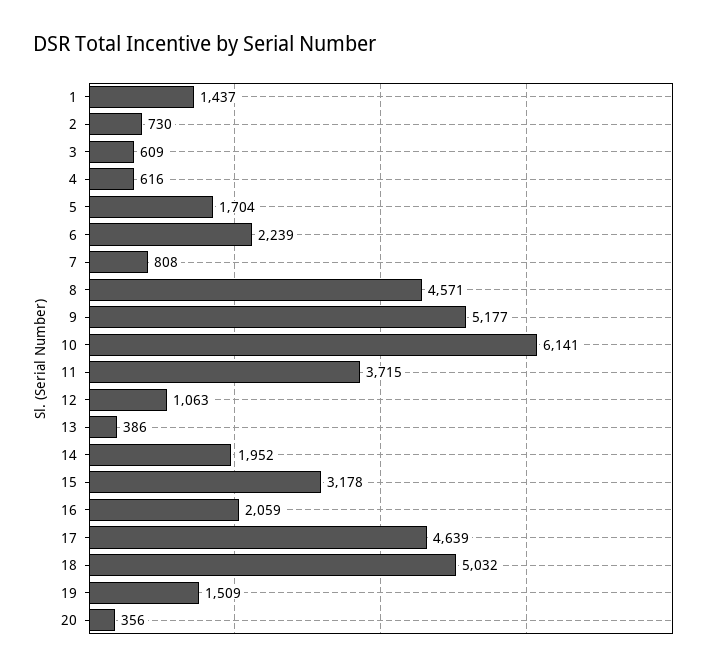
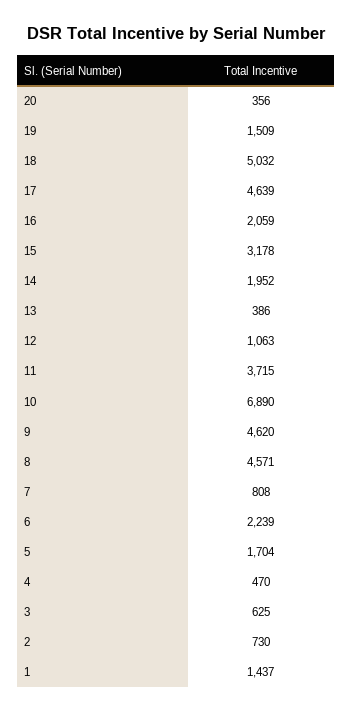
3: 609 -> 625
4: 616 -> 470
9: 5177 -> 4620
10: 6141 -> 6890

